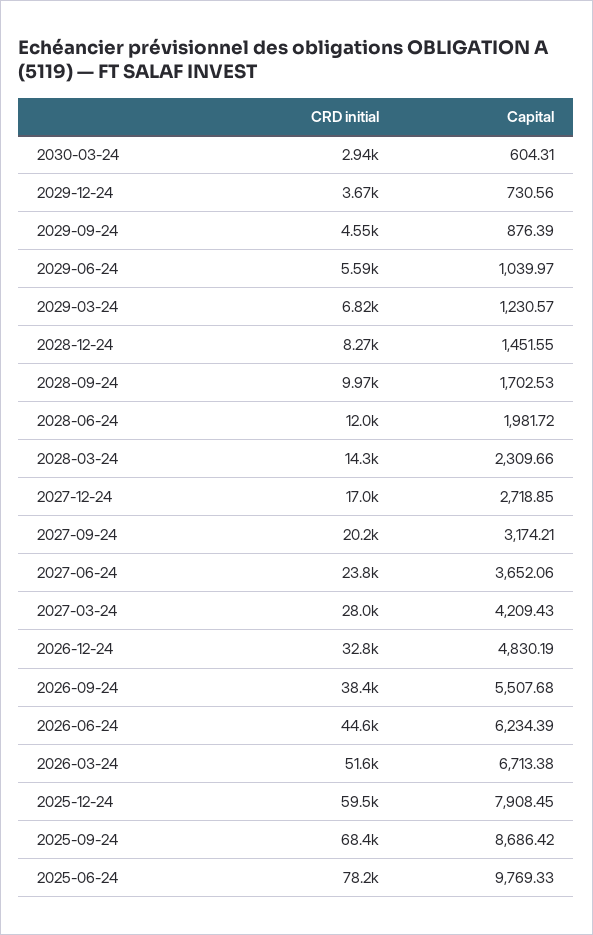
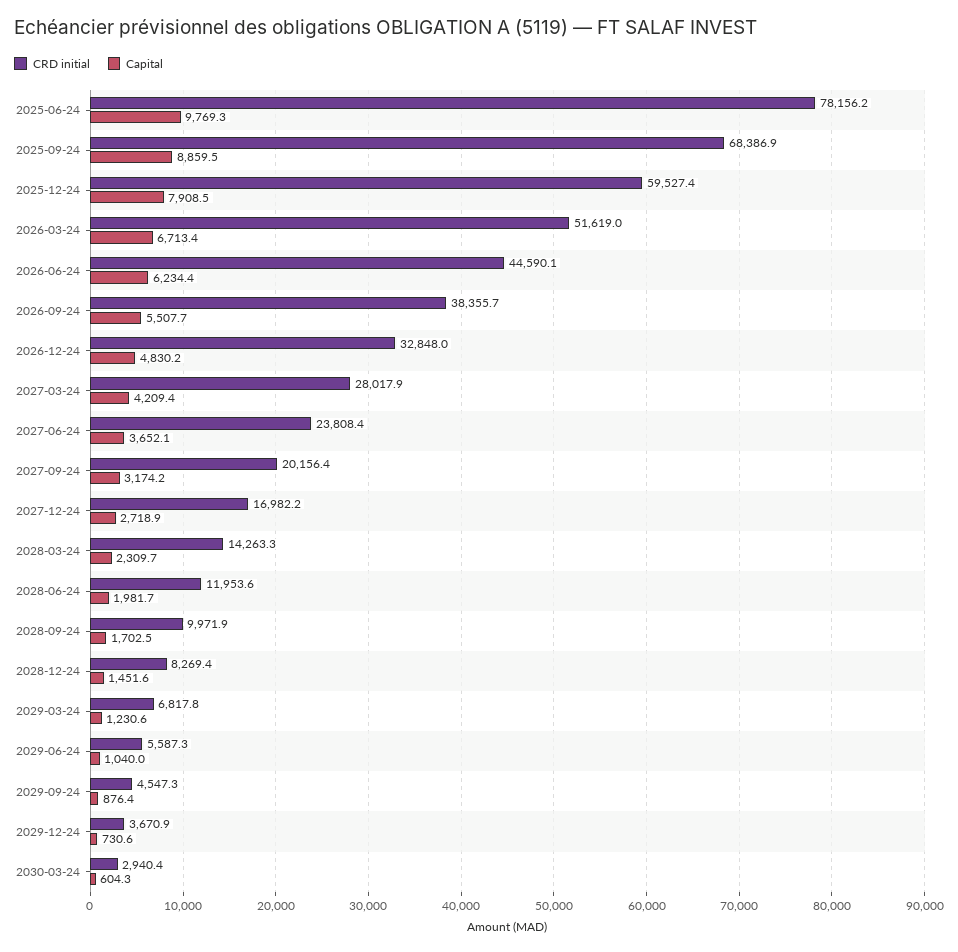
Capital, 2025-09-24: 8686.42 -> 8859.5

